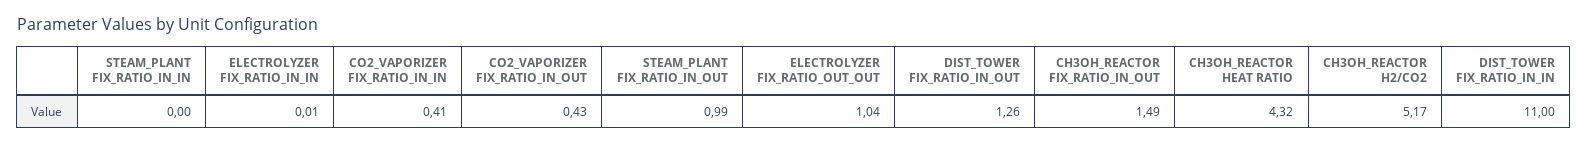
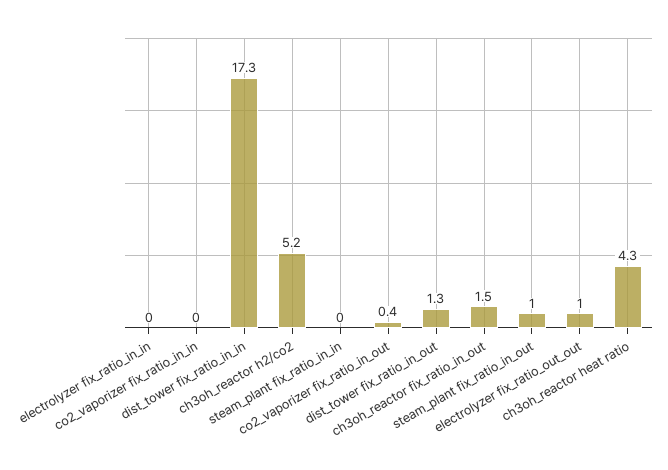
CO2_VAPORIZER FIX_RATIO_IN_IN: 0.41 -> 0
DIST_TOWER FIX_RATIO_IN_IN: 11 -> 17.3

